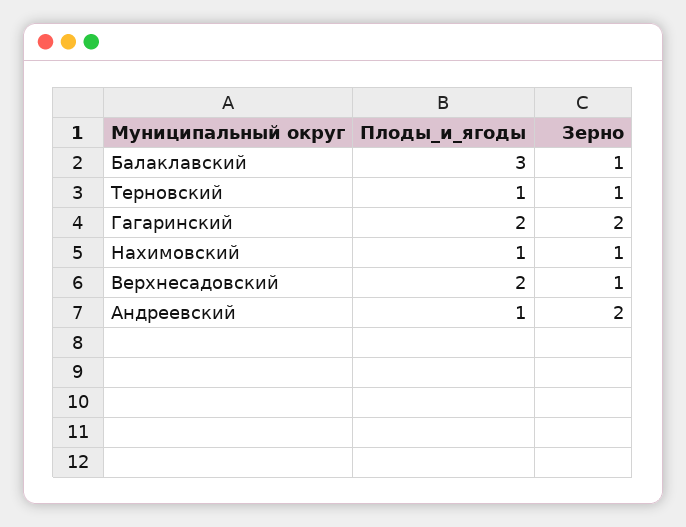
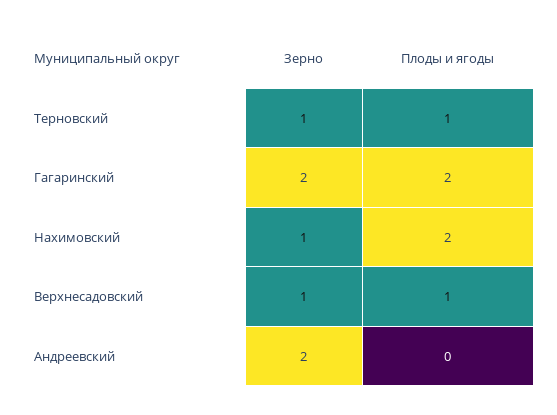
Плоды_и_ягоды, Балаклавский: 3 -> none
Зерно, Балаклавский: 1 -> none
Плоды_и_ягоды, Нахимовский: 1 -> 2
Плоды_и_ягоды, Верхнесадовский: 2 -> 1
Плоды_и_ягоды, Андреевский: 1 -> 0

